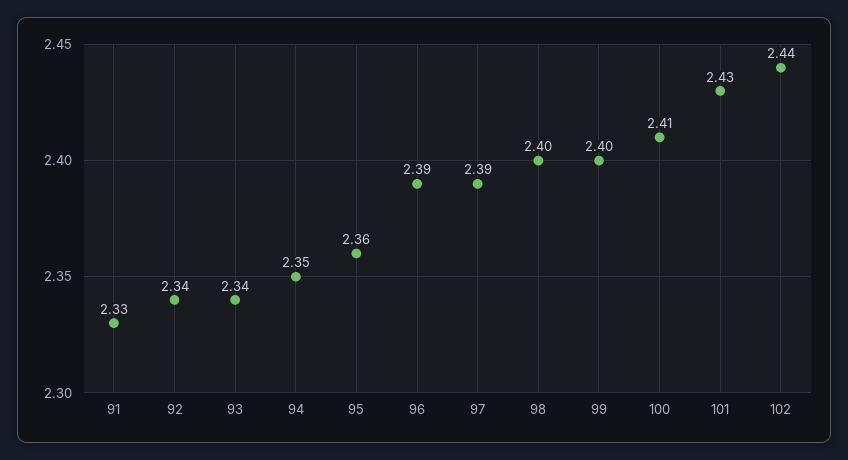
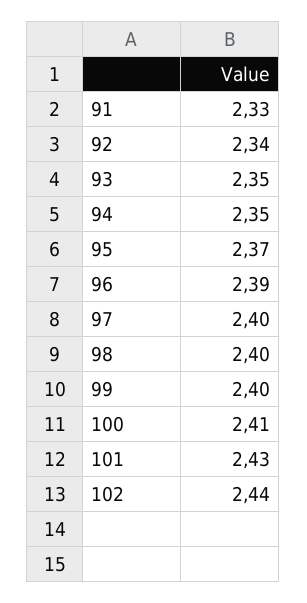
93: 2.34 -> 2.35
95: 2.36 -> 2.37
97: 2.39 -> 2.4

